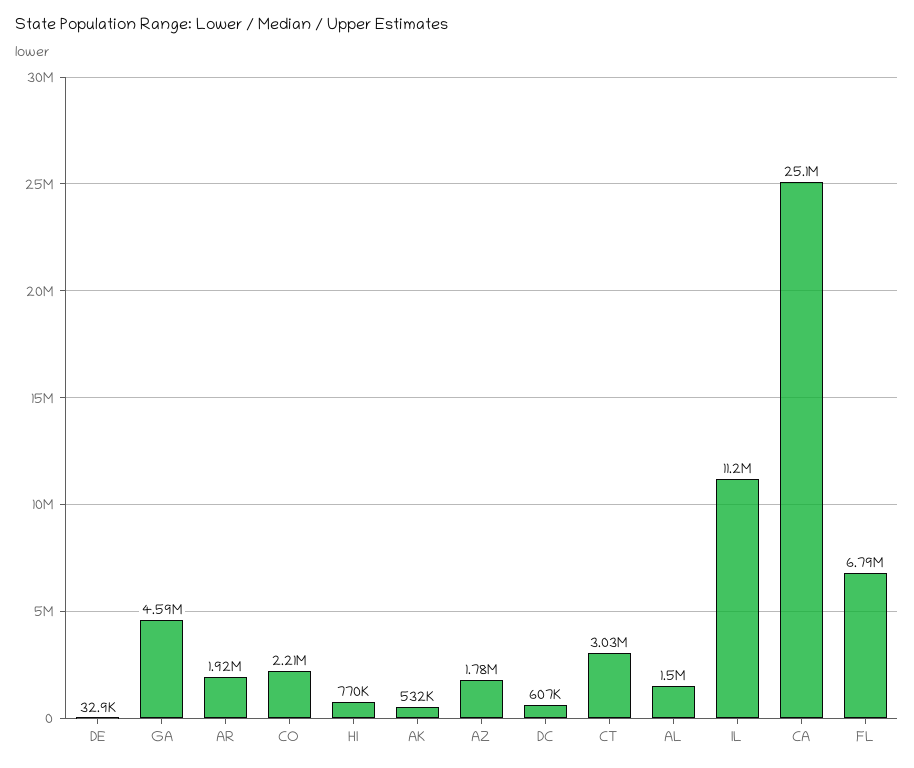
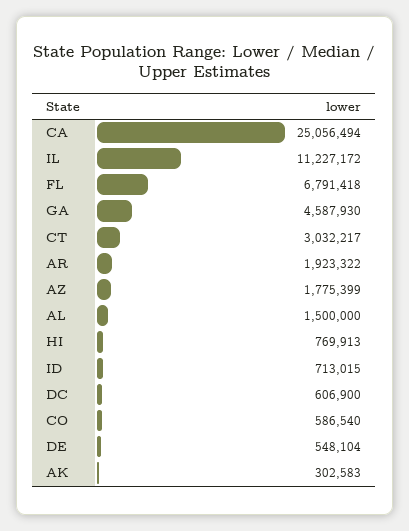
DE: 32900 -> 548104
CO: 2210000 -> 586540
AK: 532000 -> 302583
ID: none -> 713015

